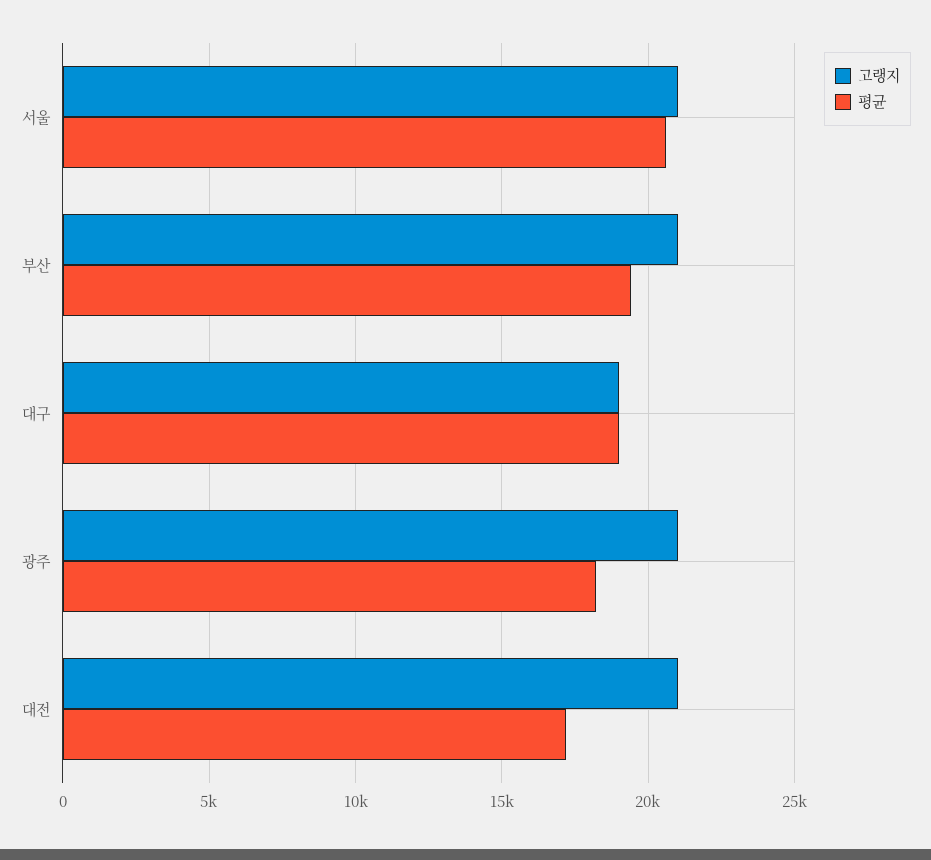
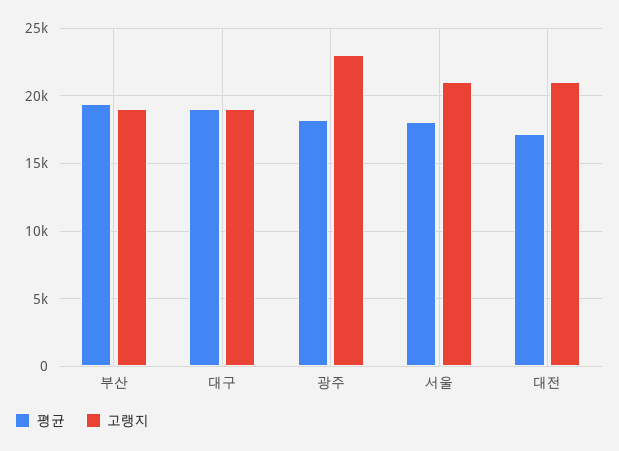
평균, 서울: 20500 -> 18000
고랭지, 부산: 21000 -> 19000
고랭지, 광주: 21000 -> 23000

